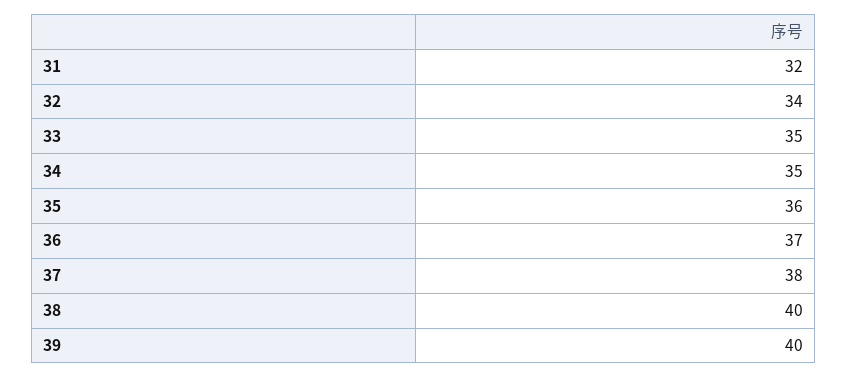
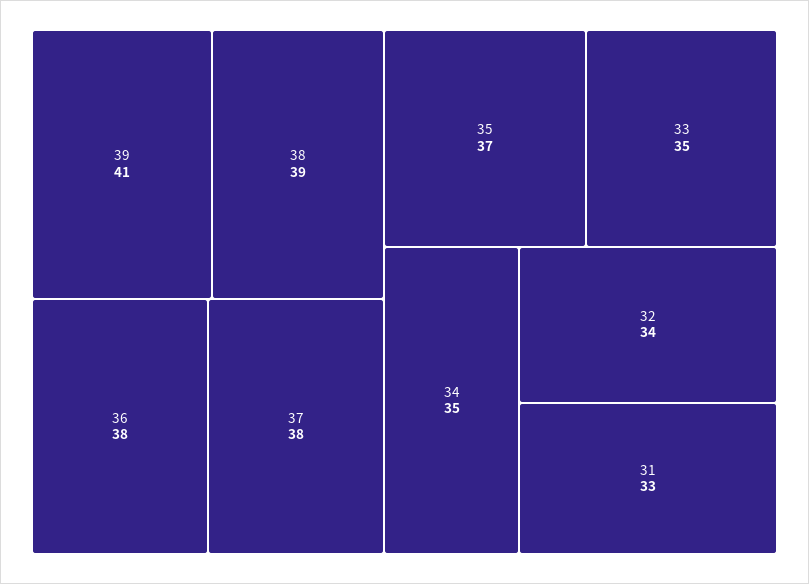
31: 32 -> 33
35: 36 -> 37
36: 37 -> 38
38: 40 -> 39
39: 40 -> 41

